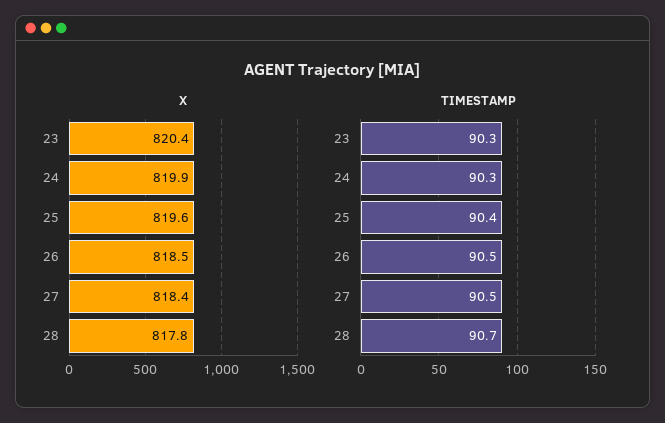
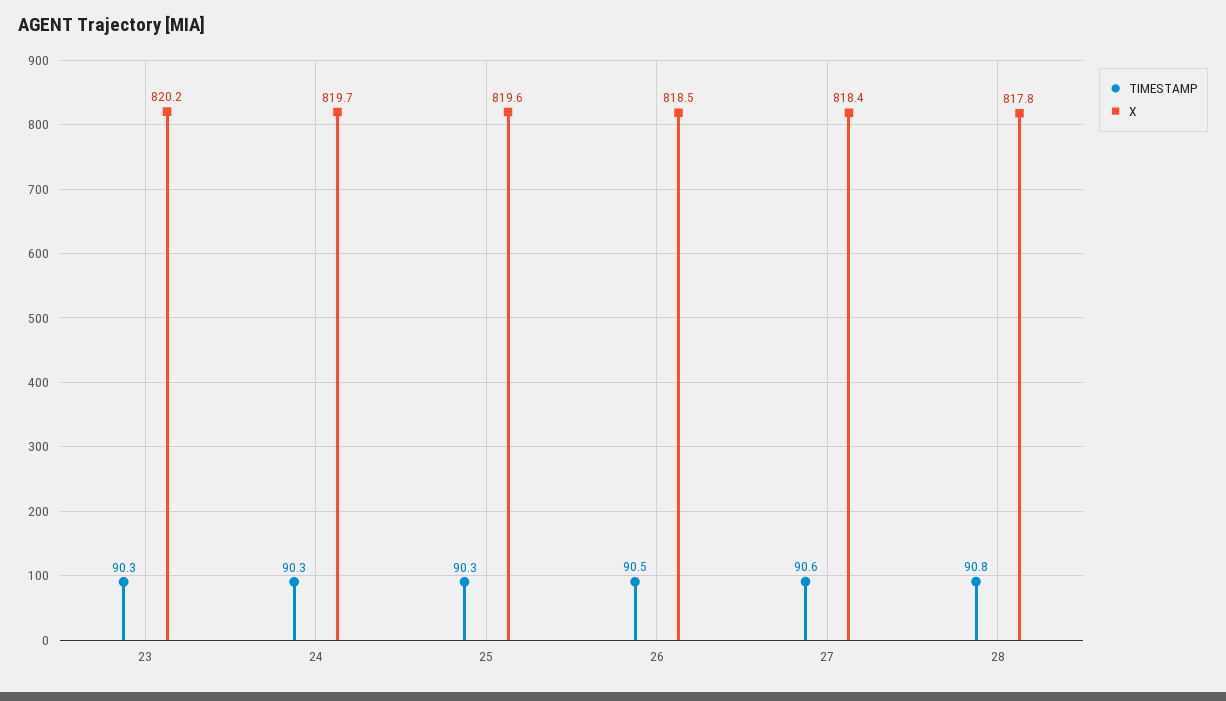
X, 23: 820.4 -> 820.2
X, 24: 819.9 -> 819.7
TIMESTAMP, 25: 90.4 -> 90.3
TIMESTAMP, 27: 90.5 -> 90.6
TIMESTAMP, 28: 90.7 -> 90.8

